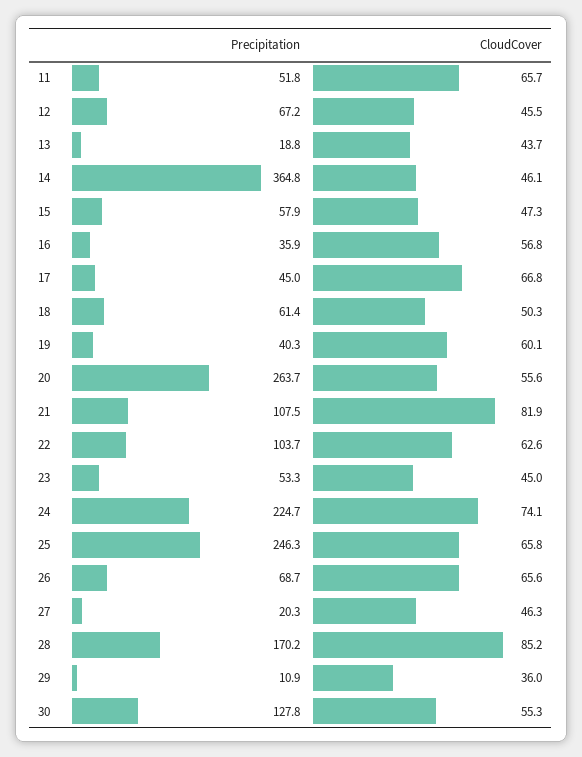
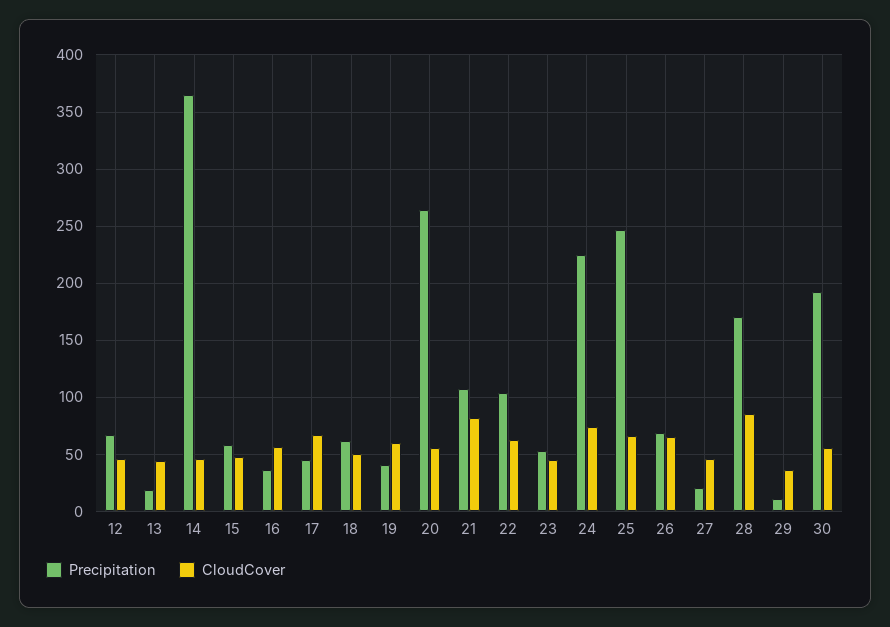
Precipitation, 11: 51.8 -> none
CloudCover, 11: 65.7 -> none
Precipitation, 30: 127.8 -> 190

